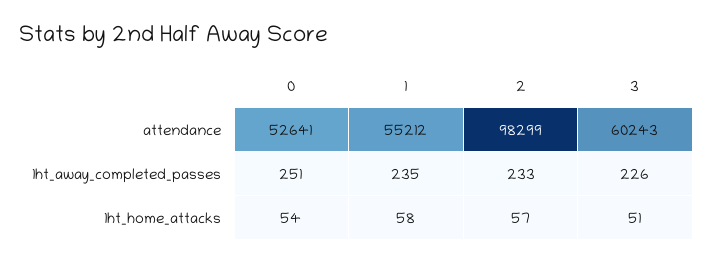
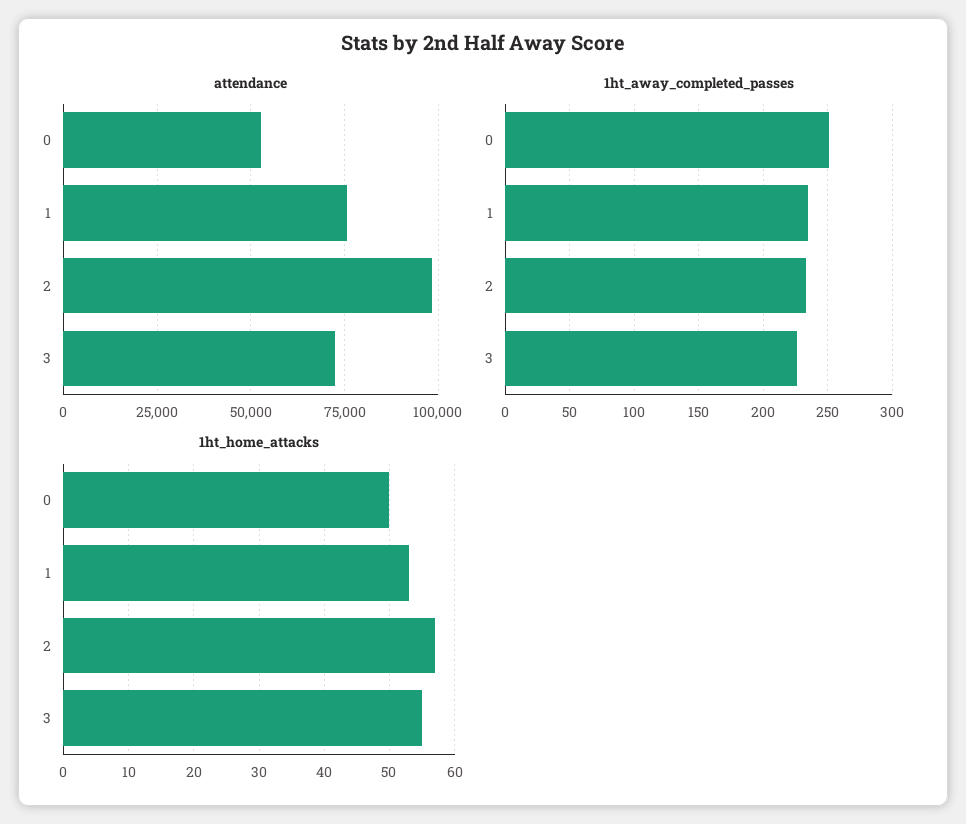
attendance, 1: 55212 -> 75000
attendance, 3: 60243 -> 72500
1ht_home_attacks, 0: 54 -> 50
1ht_home_attacks, 1: 58 -> 53
1ht_home_attacks, 3: 51 -> 55

